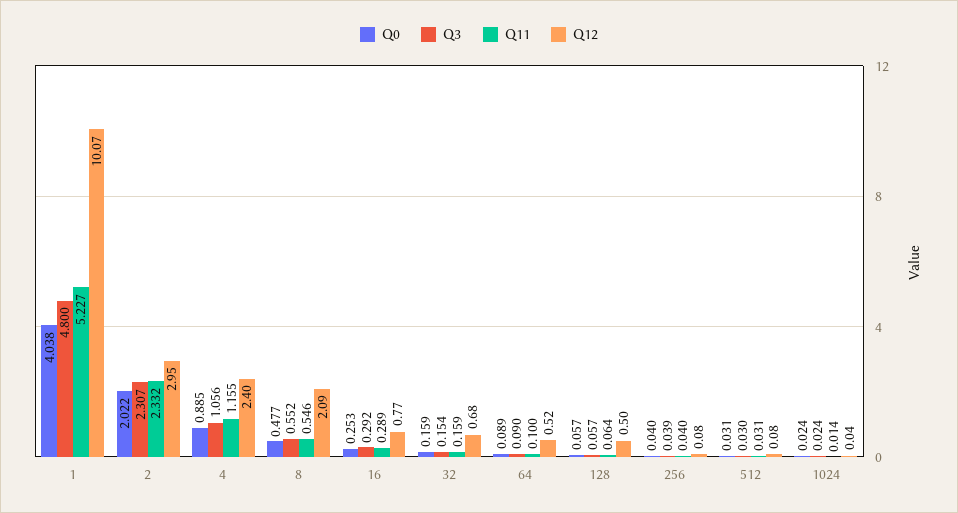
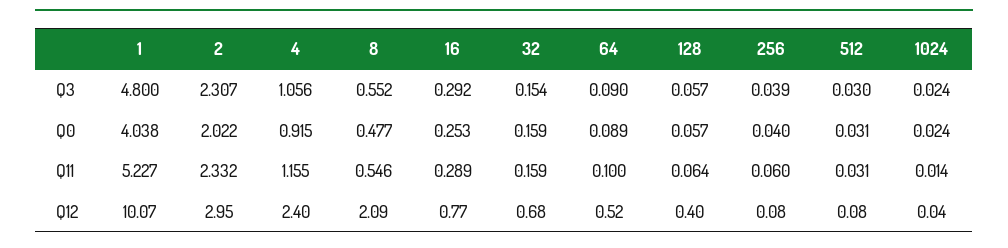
Q0, 4: 0.885 -> 0.915
Q12, 128: 0.5 -> 0.4
Q11, 256: 0.04 -> 0.06

